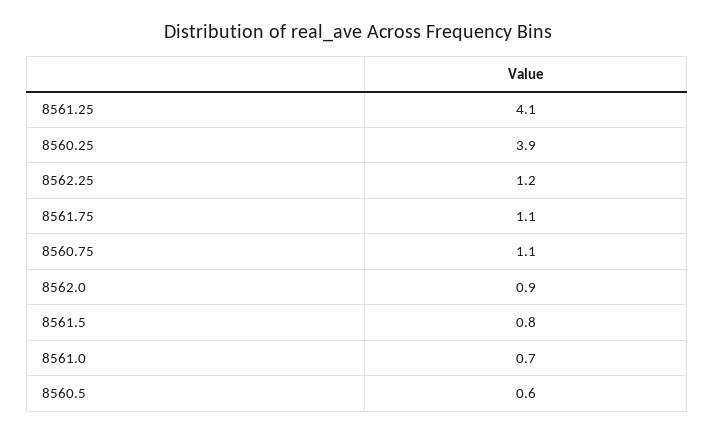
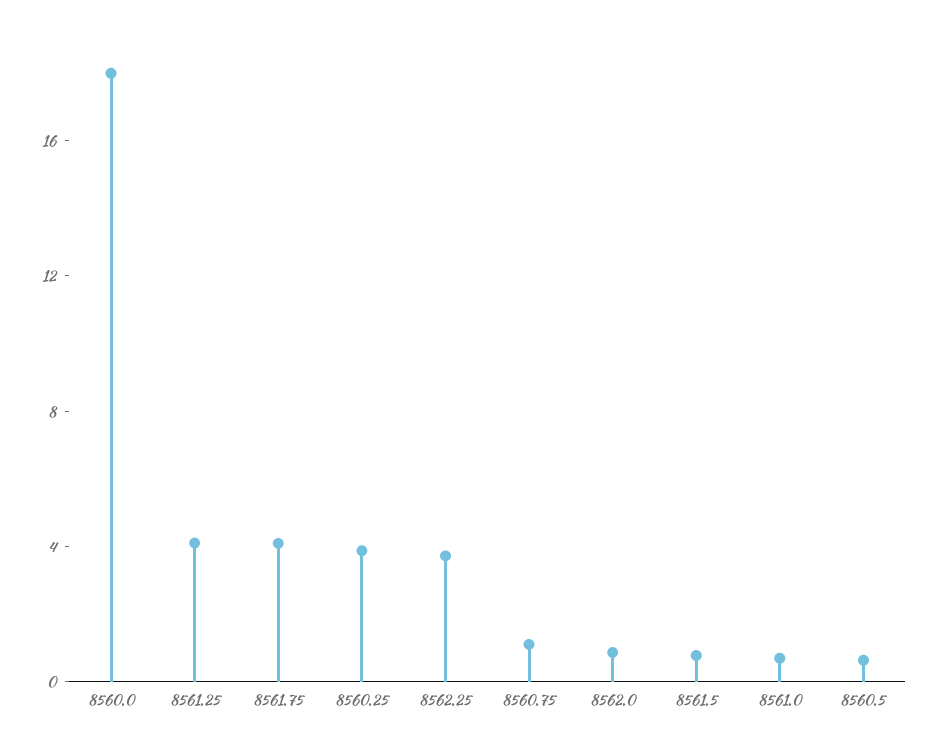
8562.25: 1.2 -> 4
8561.75: 1.1 -> 4
8560.0: none -> 18

